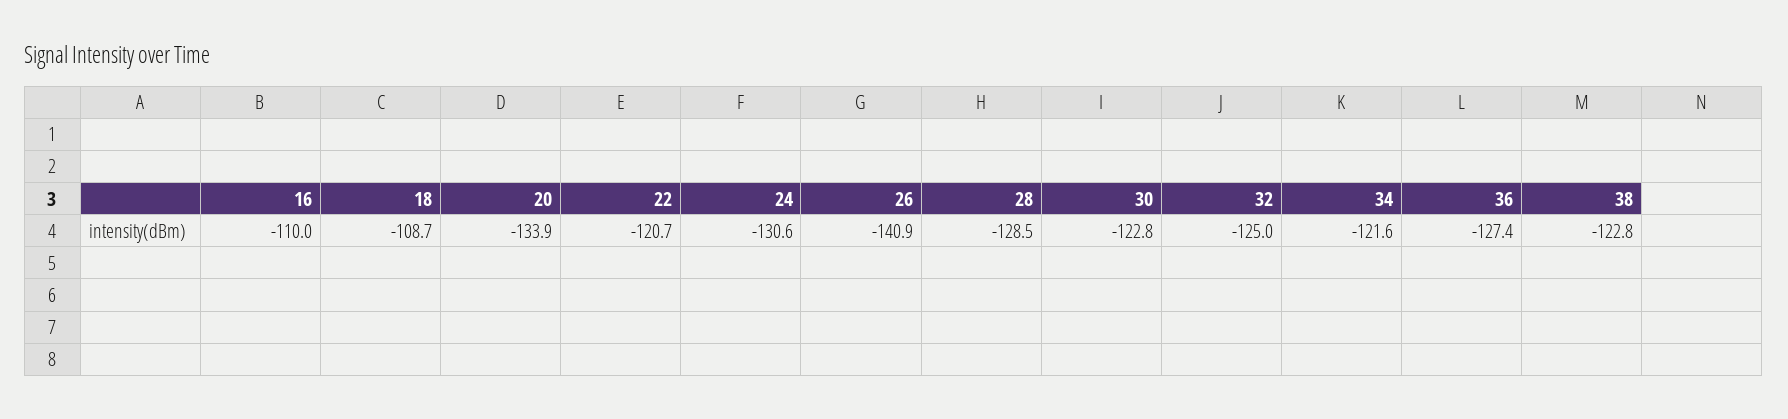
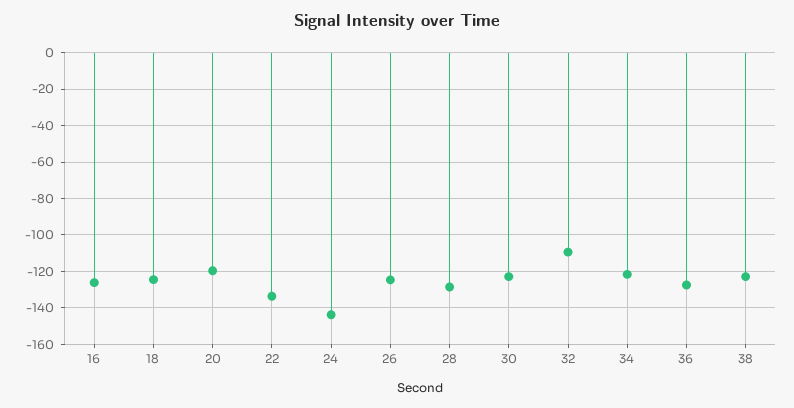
16: -110 -> -125
18: -108.7 -> -125
20: -133.9 -> -120
22: -120.7 -> -135
24: -130.6 -> -145
26: -140.9 -> -125
32: -125 -> -110

